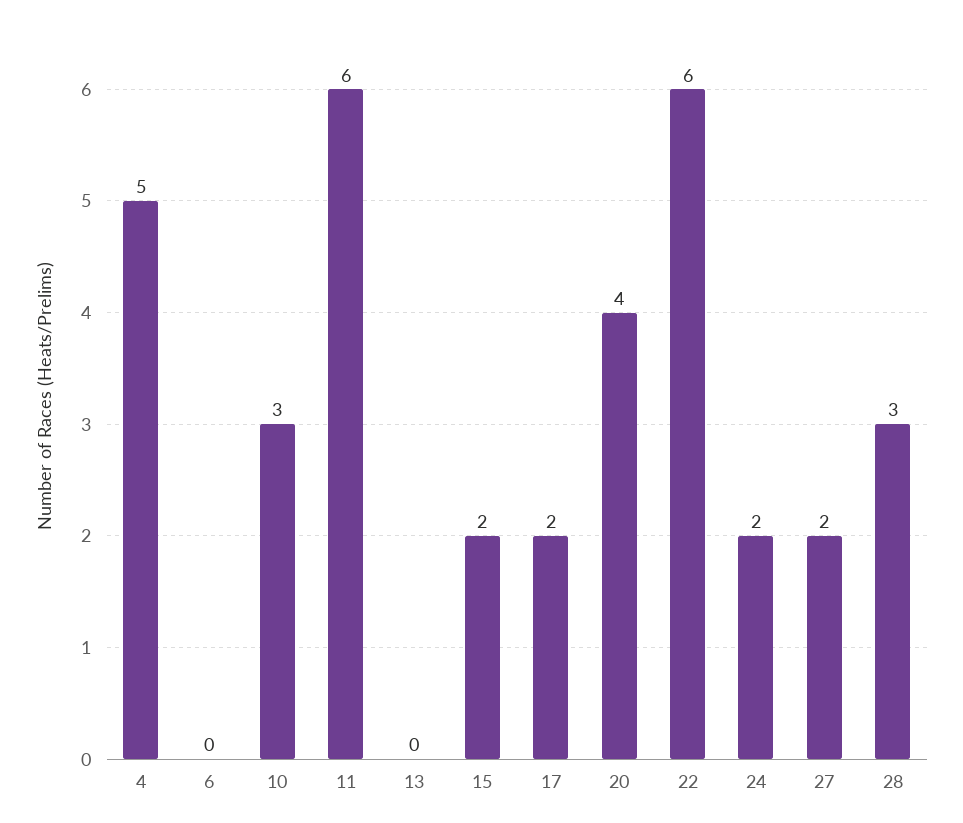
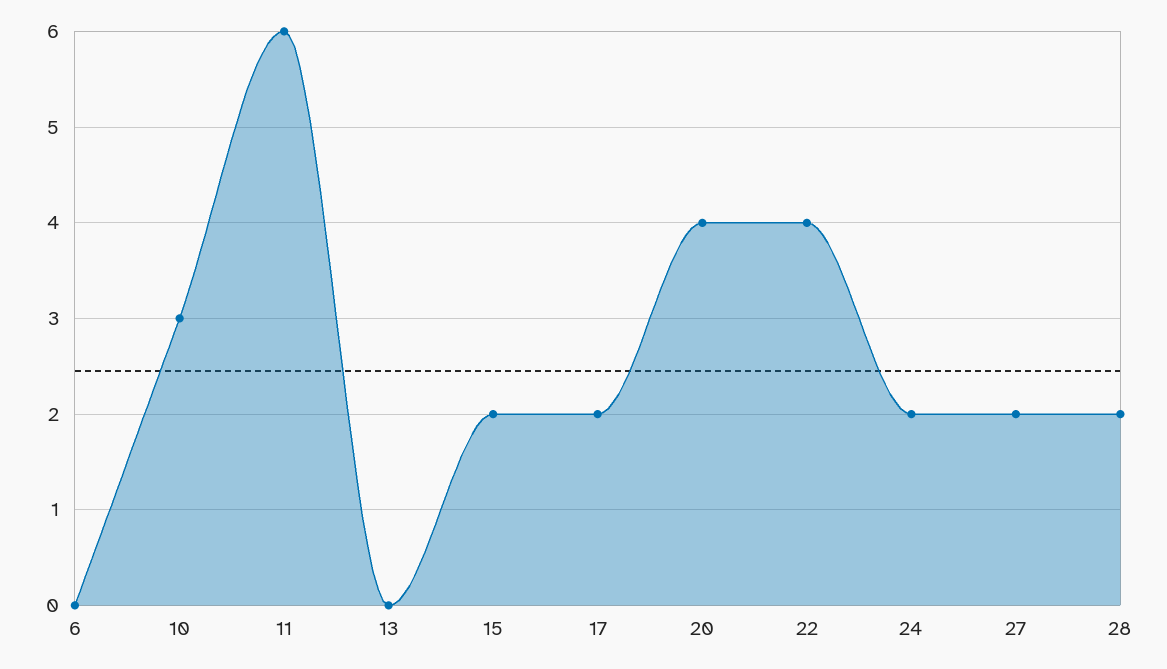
4: 5 -> none
22: 6 -> 4
28: 3 -> 2

